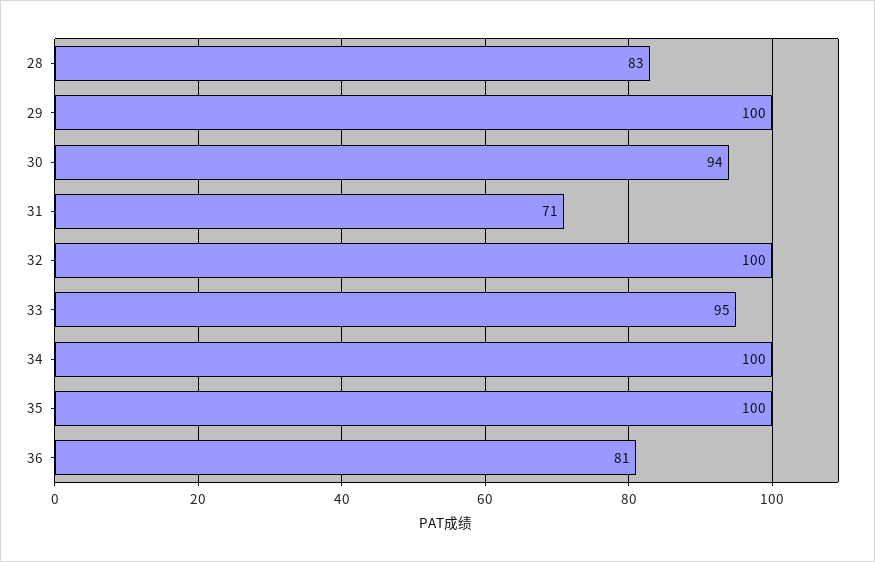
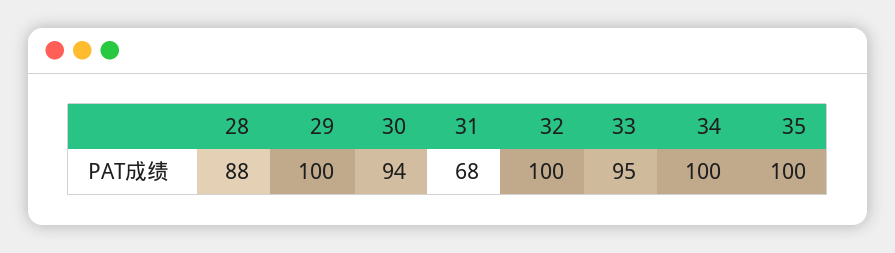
28: 83 -> 88
31: 71 -> 68
36: 81 -> none

